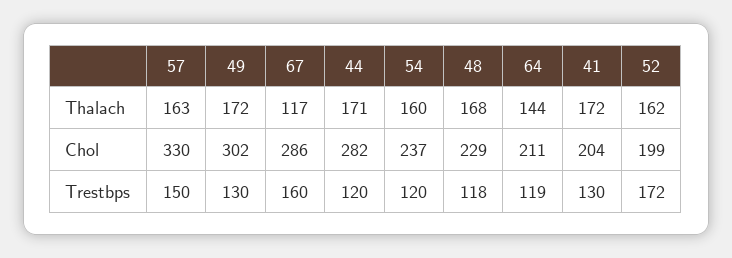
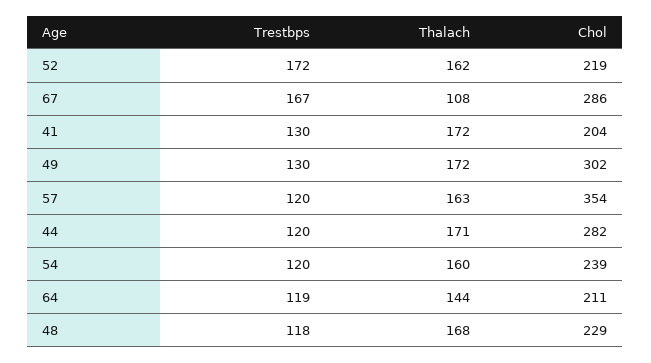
67, Thalach: 117 -> 108
57, Chol: 330 -> 354
54, Chol: 237 -> 239
52, Chol: 199 -> 219
57, Trestbps: 150 -> 120
67, Trestbps: 160 -> 167

